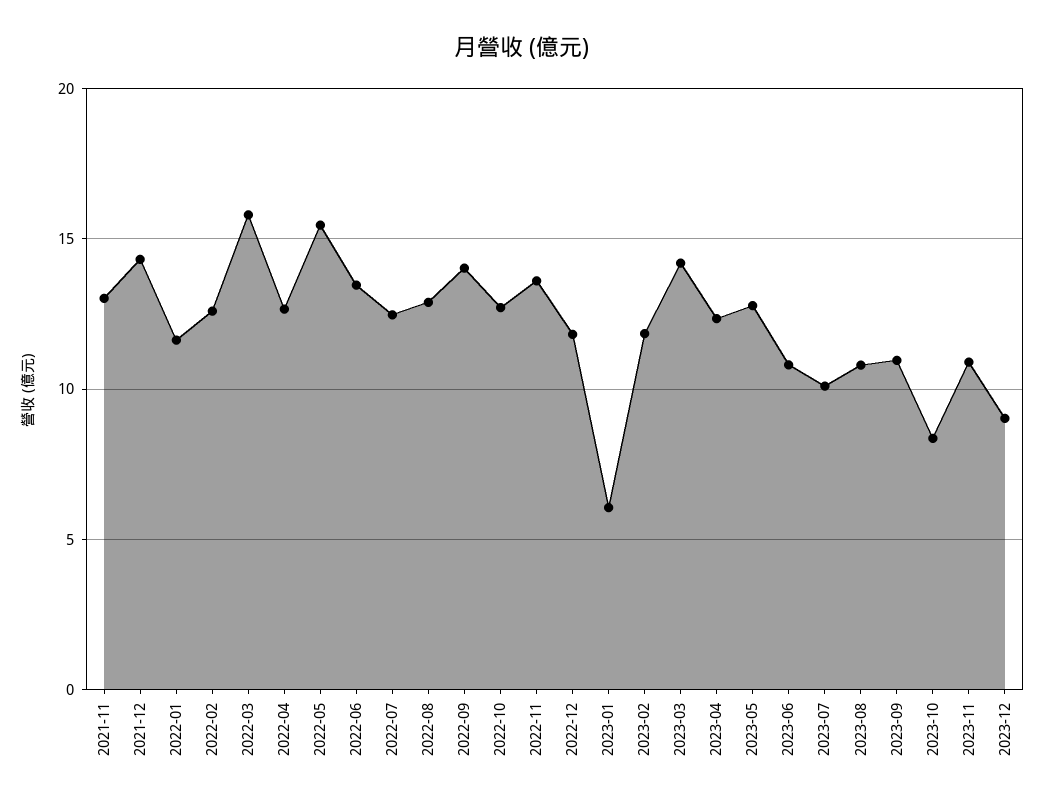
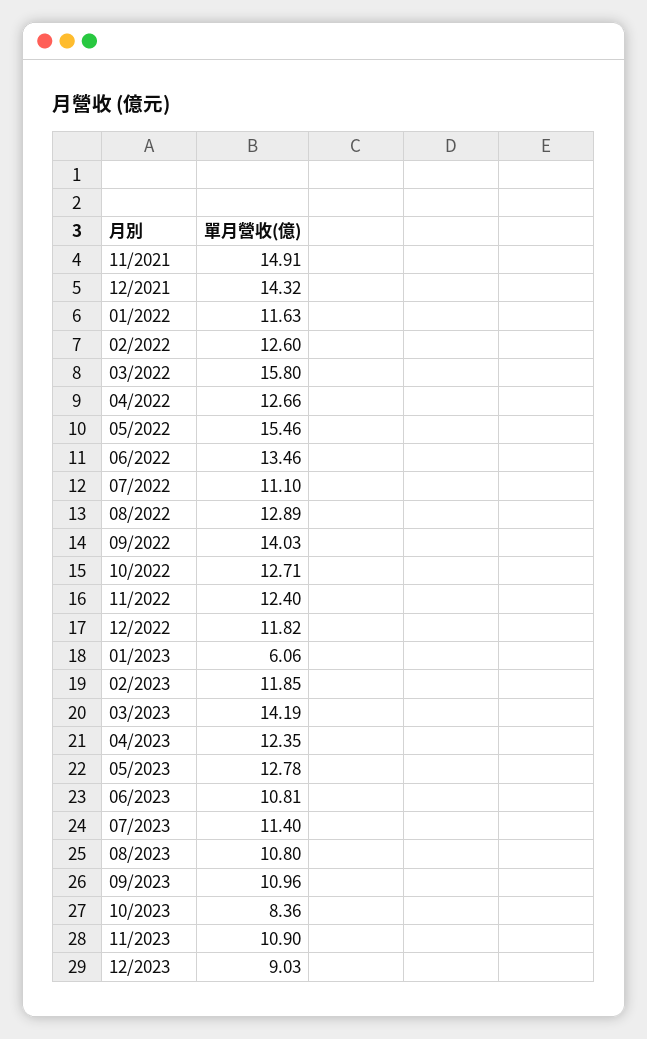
2021-11: 13 -> 14.91
2022-07: 12.5 -> 11.1
2022-11: 13.5 -> 12.4
2023-07: 10 -> 11.4

